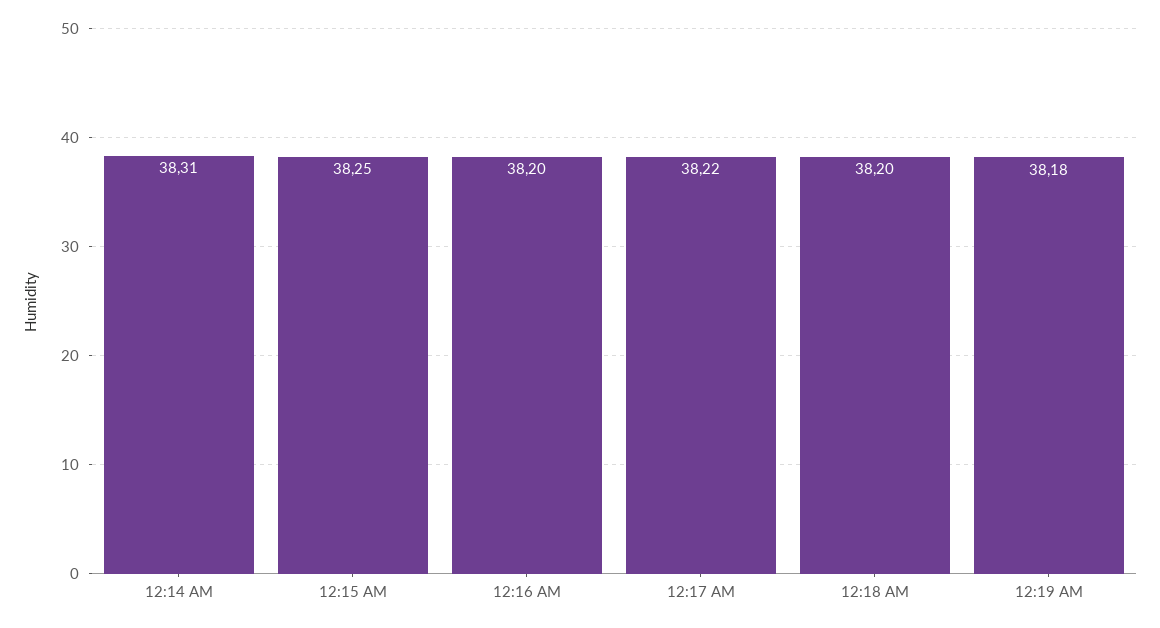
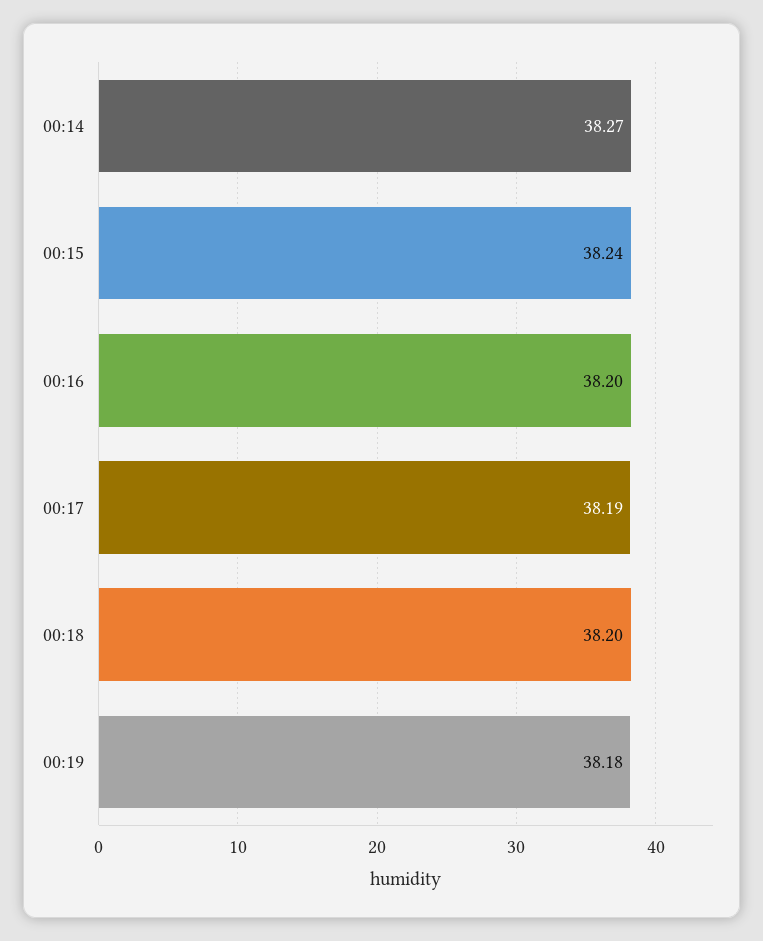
12:14 AM: 38.31 -> 38.27
12:15 AM: 38.25 -> 38.24
12:17 AM: 38.22 -> 38.19

